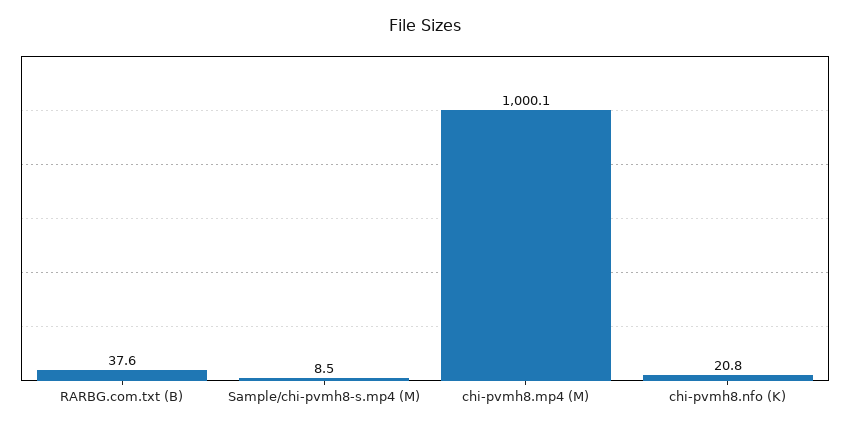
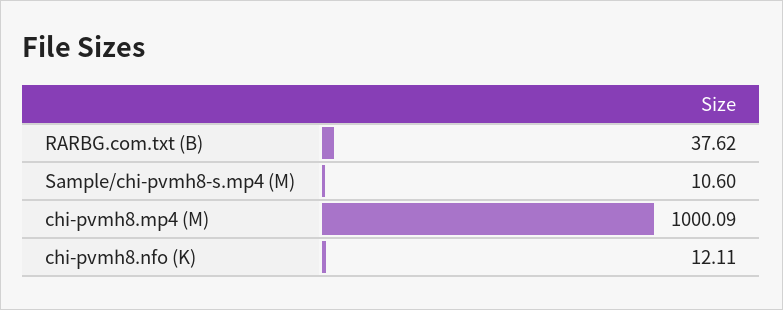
Sample/chi-pvmh8-s.mp4 (M): 8.5 -> 10.6
chi-pvmh8.nfo (K): 20.8 -> 12.11

